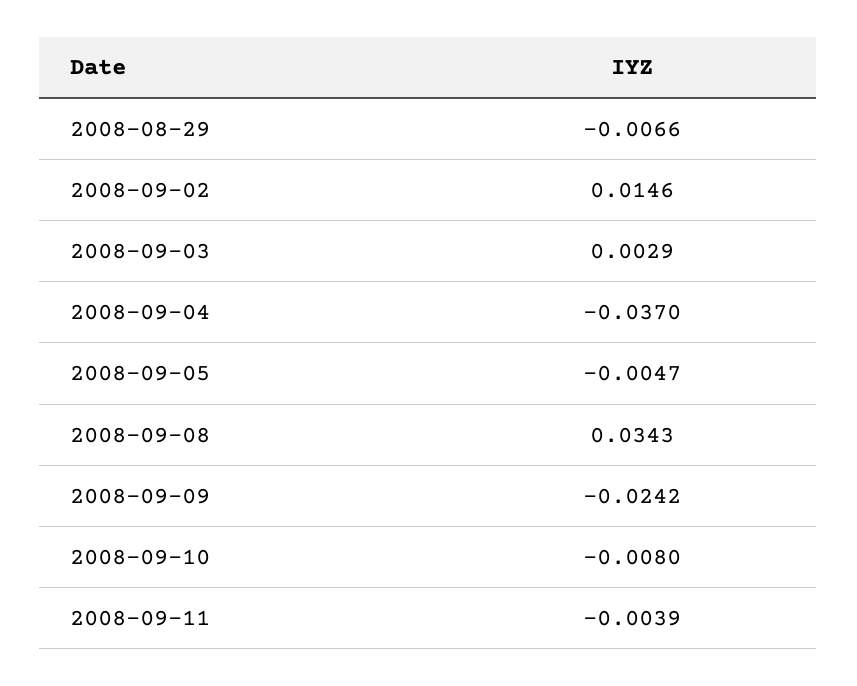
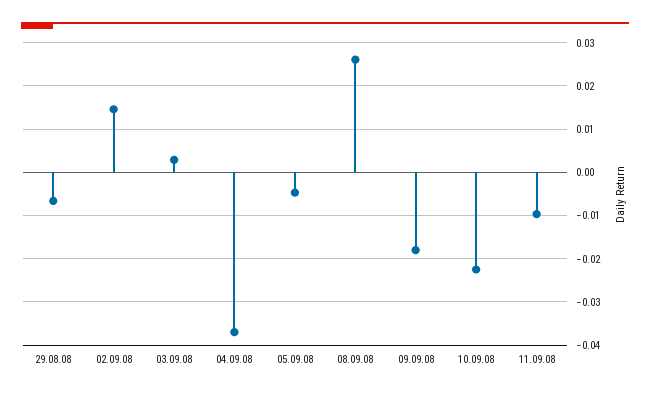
2008-09-08: 0.0343 -> 0.026
2008-09-09: -0.0242 -> -0.018
2008-09-10: -0.008 -> -0.022
2008-09-11: -0.0039 -> -0.01

